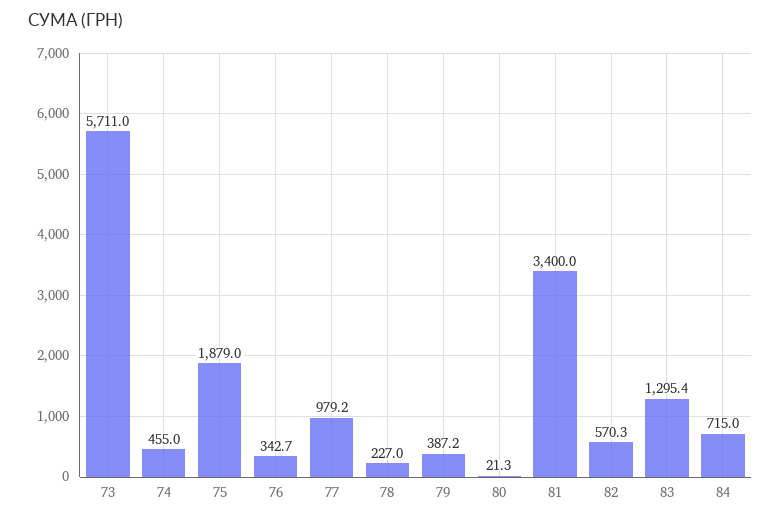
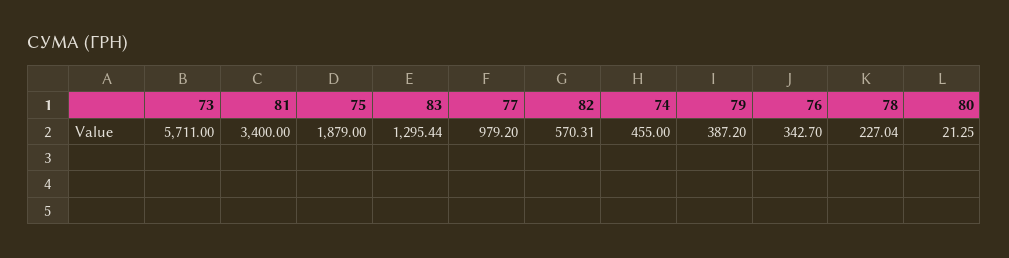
84: 715 -> none

